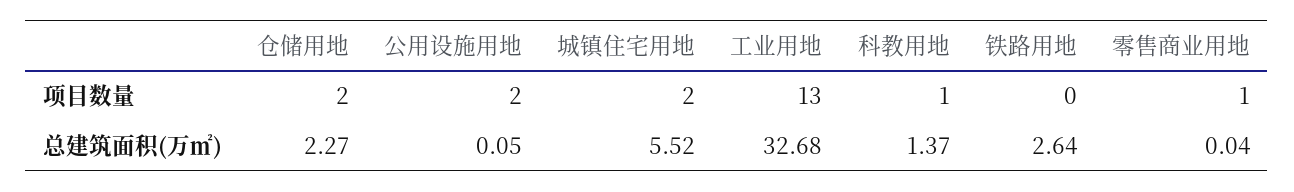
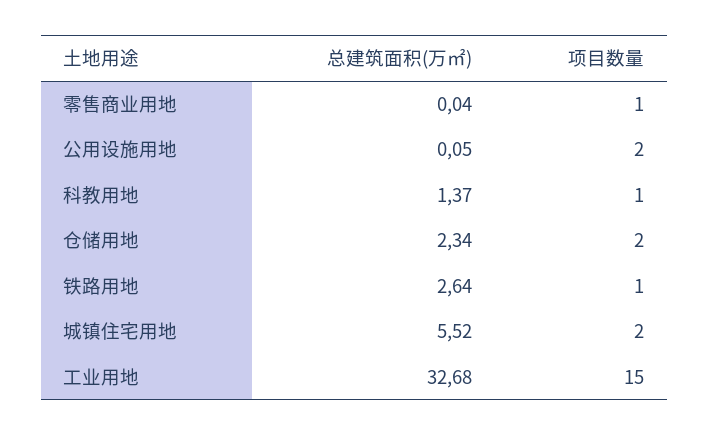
工业用地, 项目数量: 13 -> 15
铁路用地, 项目数量: 0 -> 1
仓储用地, 总建筑面积(万㎡): 2.27 -> 2.34

